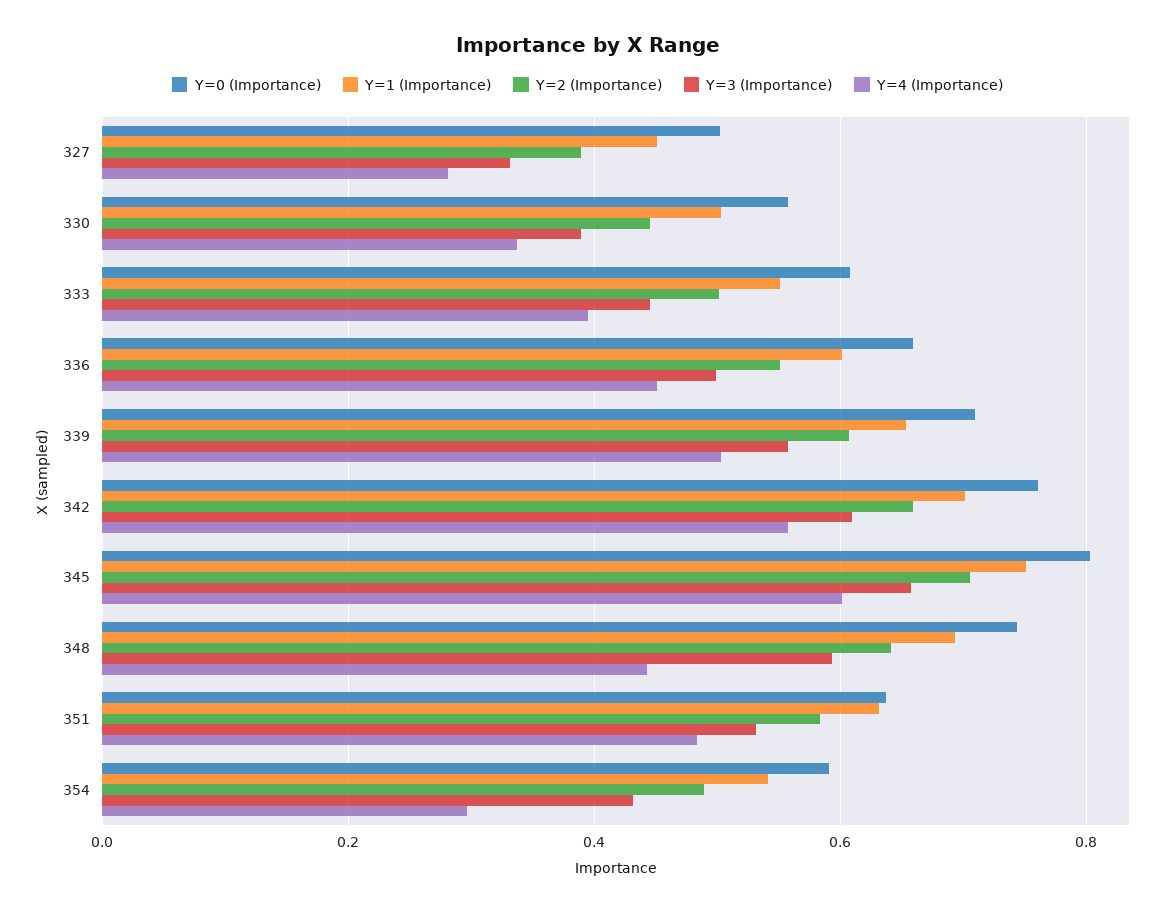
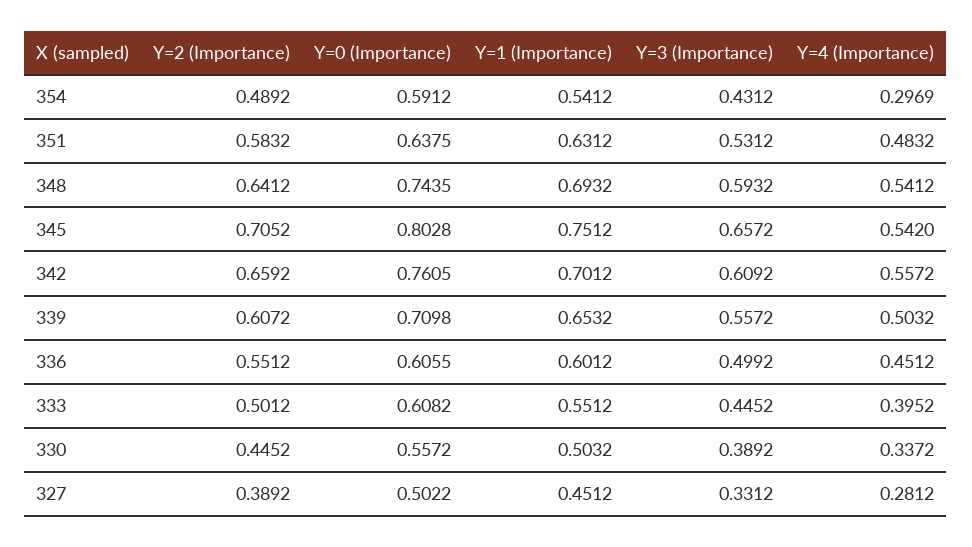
Y=0 (Importance), 336: 0.66 -> 0.6055
Y=4 (Importance), 345: 0.6 -> 0.542
Y=4 (Importance), 348: 0.44 -> 0.5412

